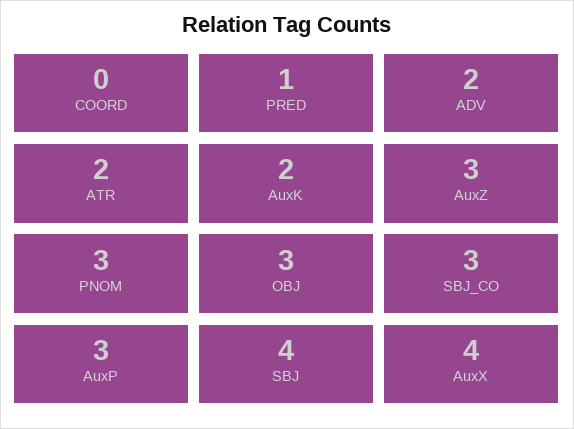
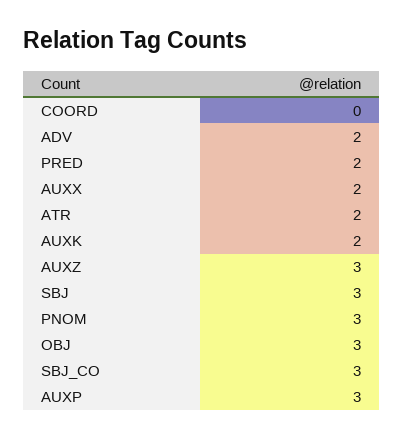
PRED: 1 -> 2
SBJ: 4 -> 3
AuxX: 4 -> 2

